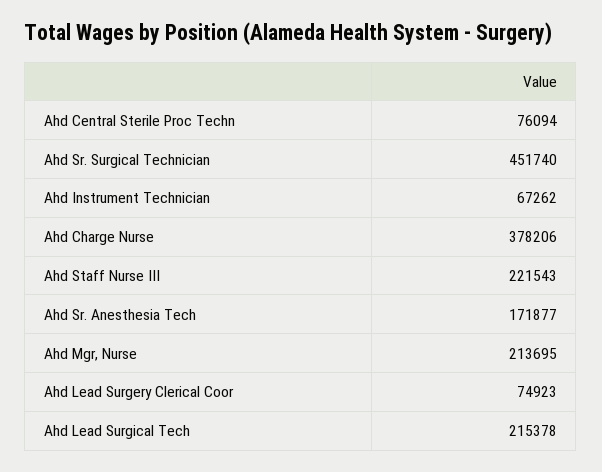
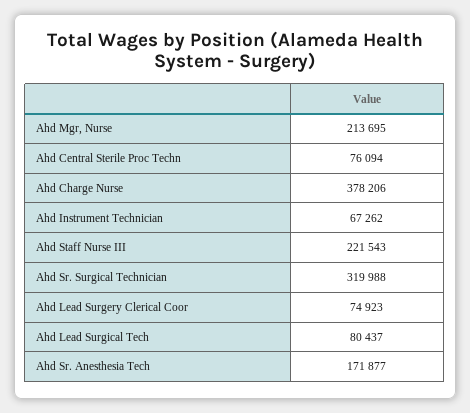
Ahd Sr. Surgical Technician: 451740 -> 319988
Ahd Lead Surgical Tech: 215378 -> 80437

